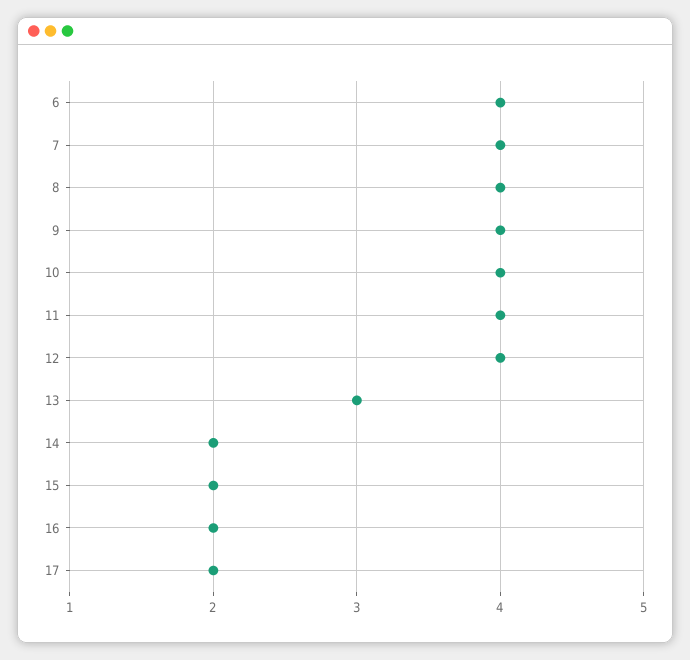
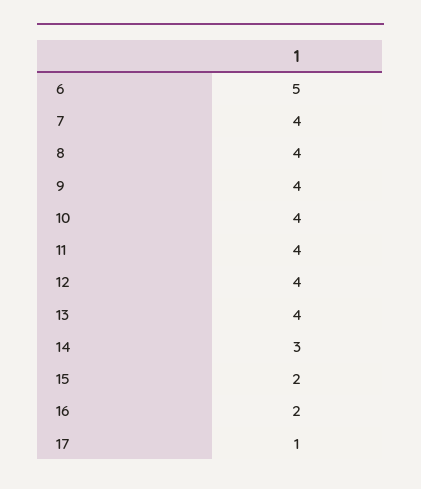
6: 4 -> 5
13: 3 -> 4
14: 2 -> 3
17: 2 -> 1

